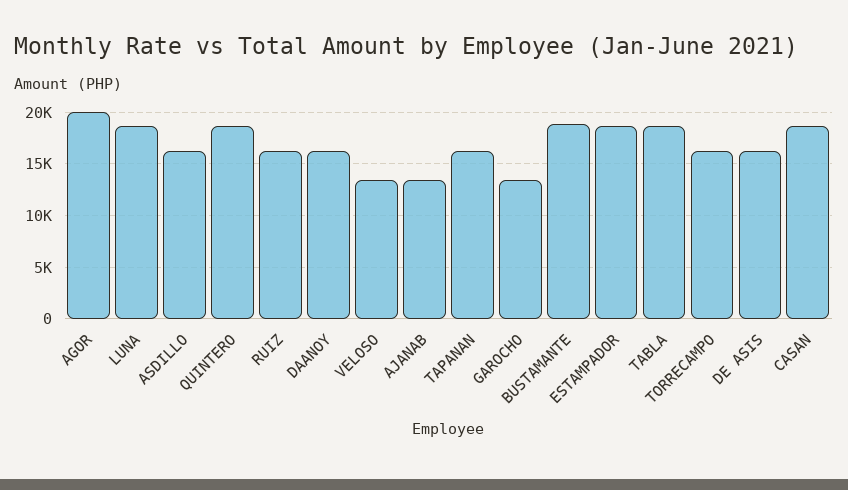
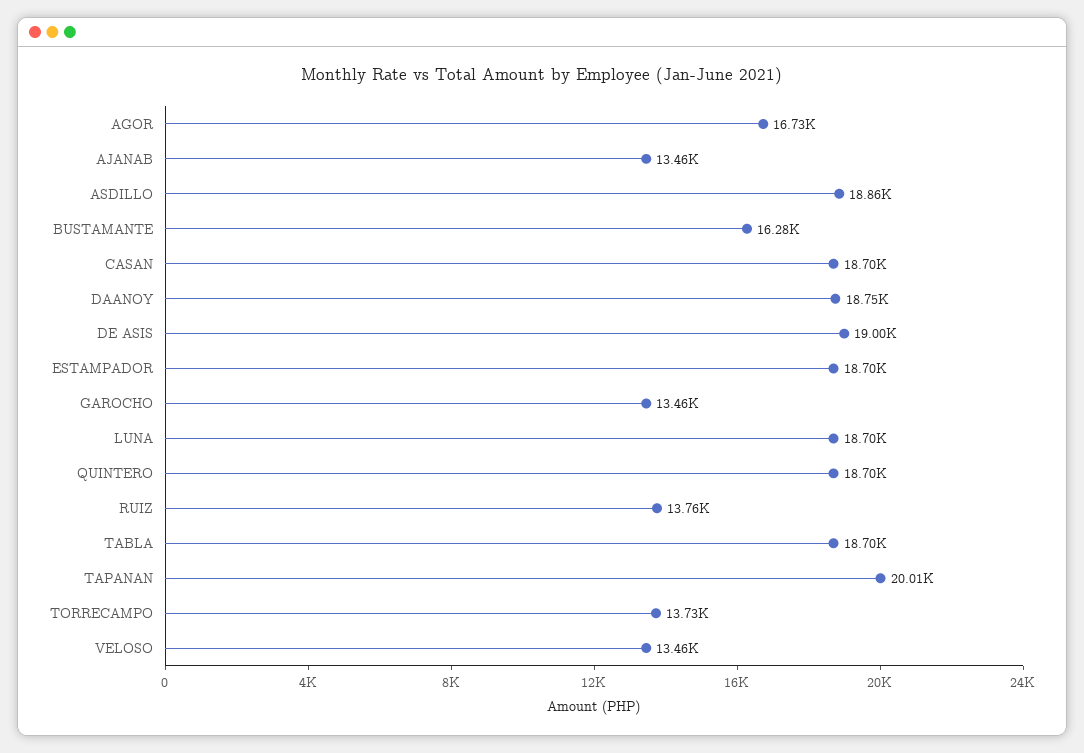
AGOR: 20000 -> 16730
ASDILLO: 16000 -> 18860
RUIZ: 16000 -> 13760
DAANOY: 16000 -> 18750
TAPANAN: 16000 -> 20010
BUSTAMANTE: 19000 -> 16280
TORRECAMPO: 16000 -> 13730
DE ASIS: 16000 -> 19000

